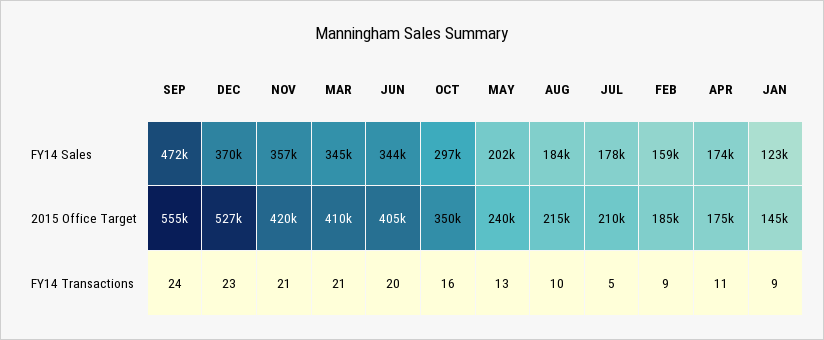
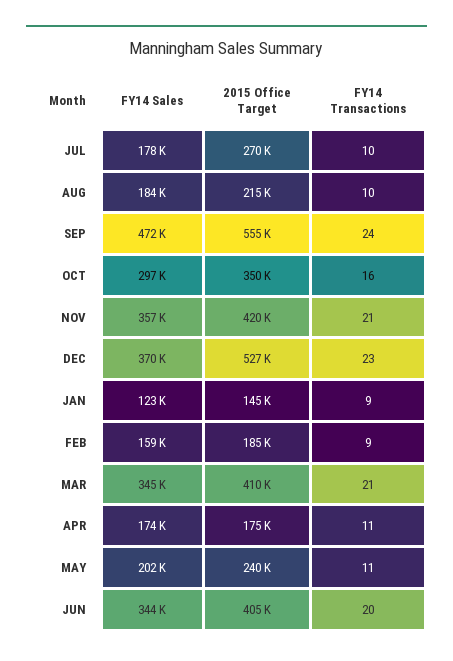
JUL, 2015 Office Target: 210000 -> 270000
MAY, FY14 Transactions: 13 -> 11
JUL, FY14 Transactions: 5 -> 10

